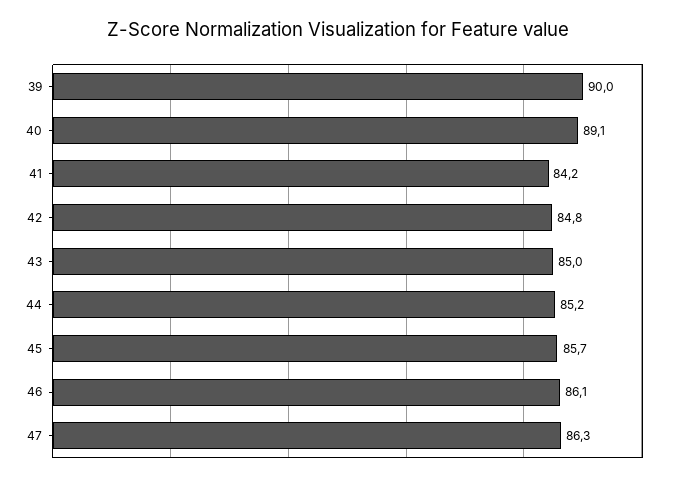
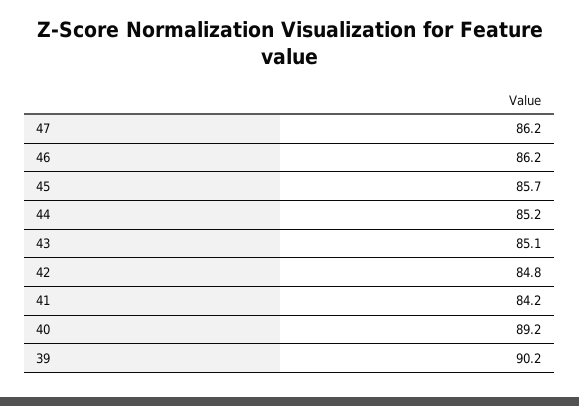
39: 90 -> 90.2
40: 89.1 -> 89.2
43: 85 -> 85.1
46: 86.1 -> 86.2
47: 86.3 -> 86.2

